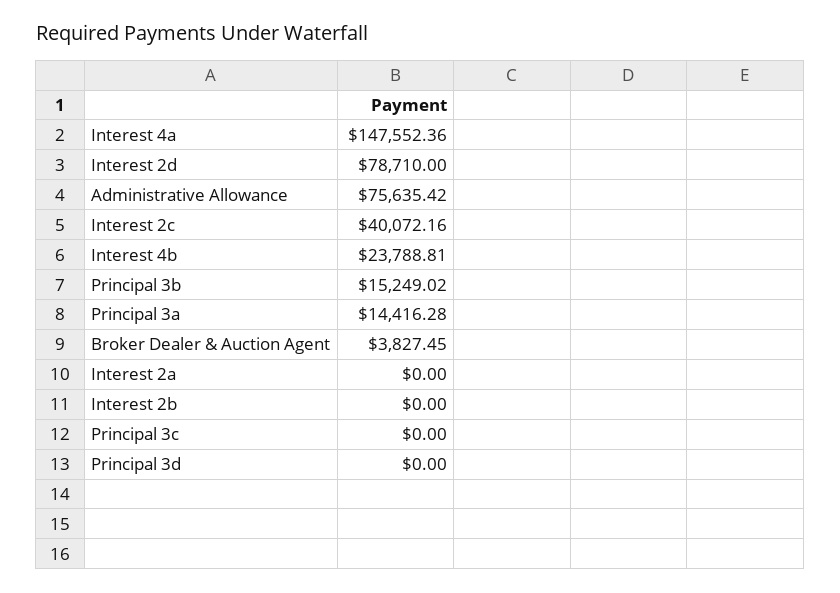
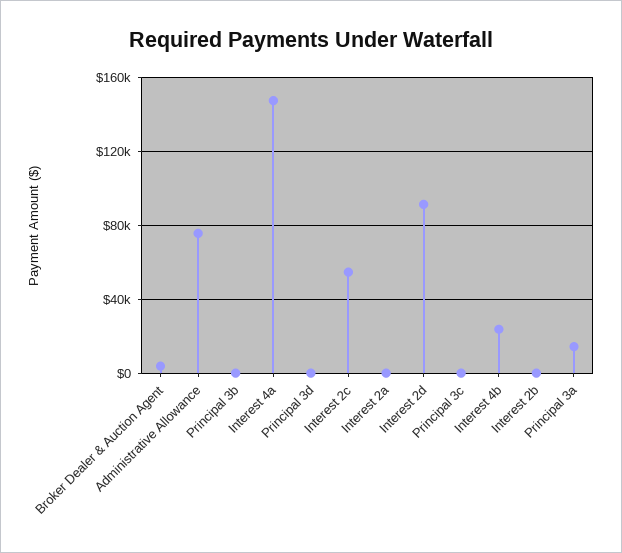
Interest 2d: 78710 -> 90000
Interest 2c: 40072.16 -> 55000
Principal 3b: 15249.02 -> 0

